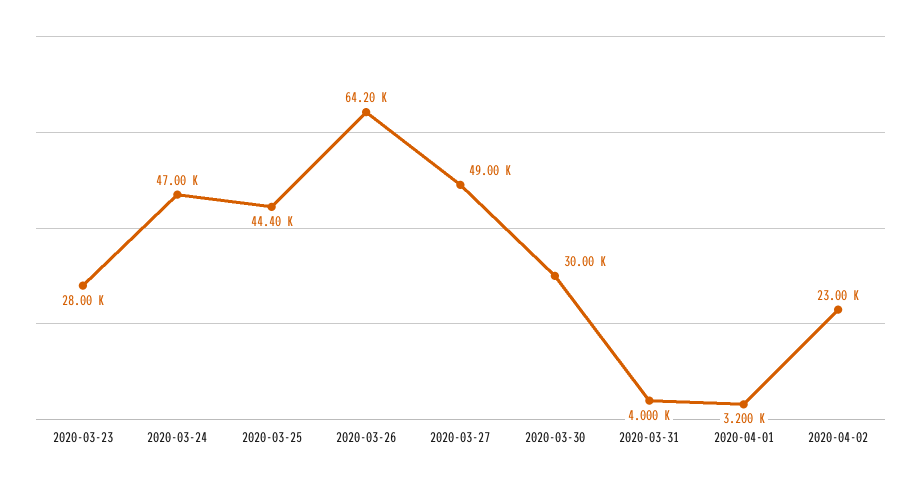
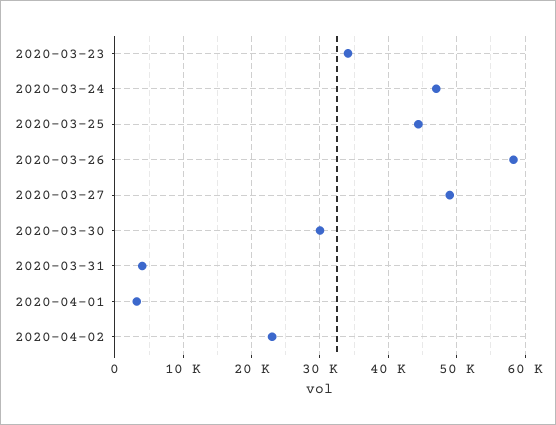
2020-03-23: 28000 -> 34000
2020-03-26: 64200 -> 58000

